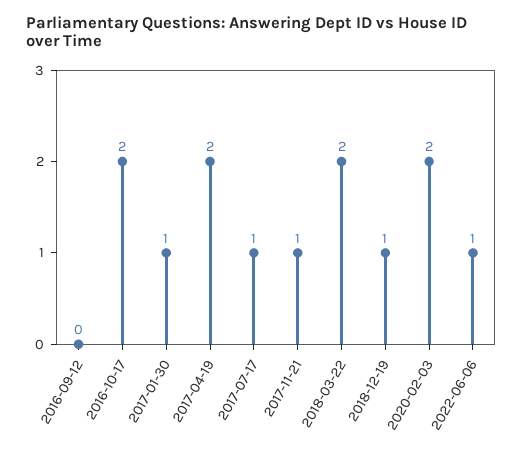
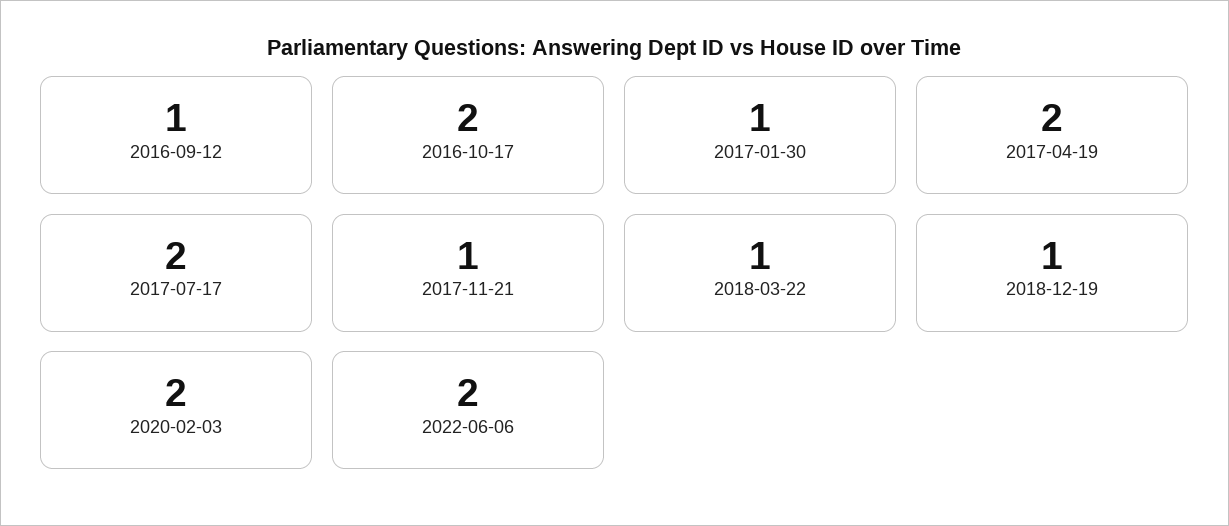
2016-09-12: 0 -> 1
2017-07-17: 1 -> 2
2018-03-22: 2 -> 1
2022-06-06: 1 -> 2

